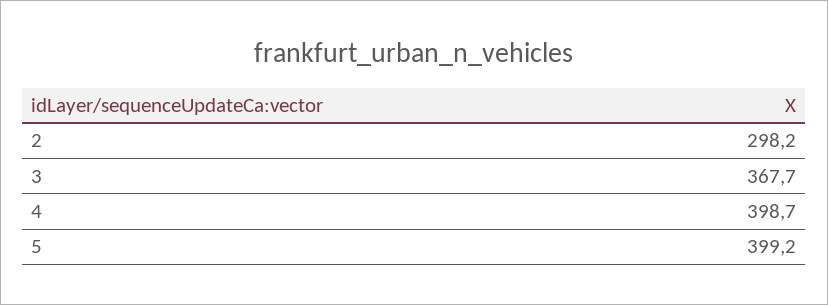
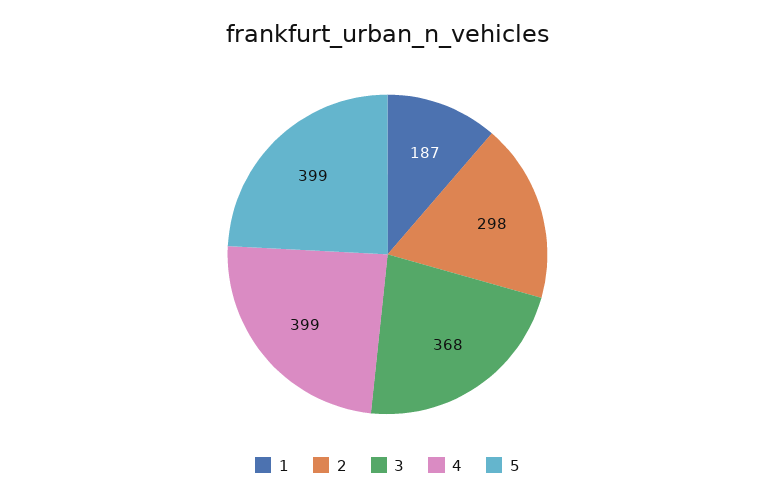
1: none -> 187

